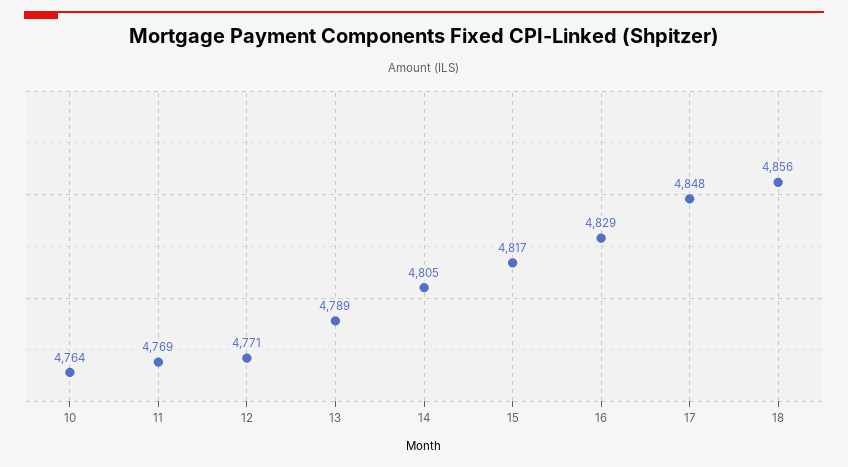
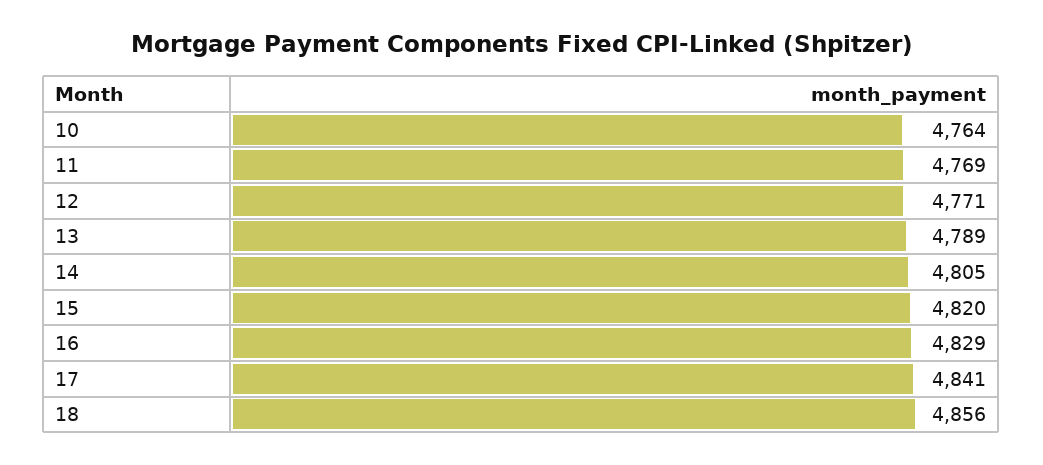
15: 4817 -> 4820
17: 4848 -> 4841

